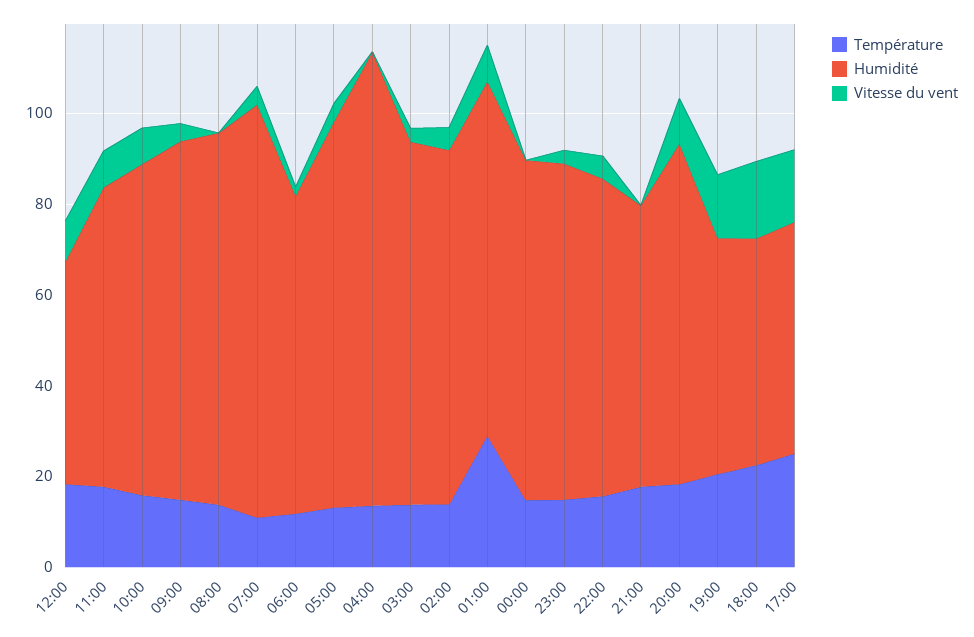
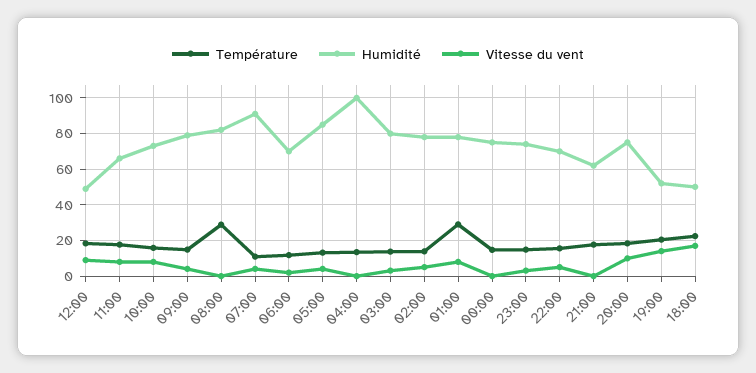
Température, 08:00: 15 -> 30
Température, 17:00: 25 -> none
Humidité, 17:00: 50 -> none
Vitesse du vent, 17:00: 15 -> none

